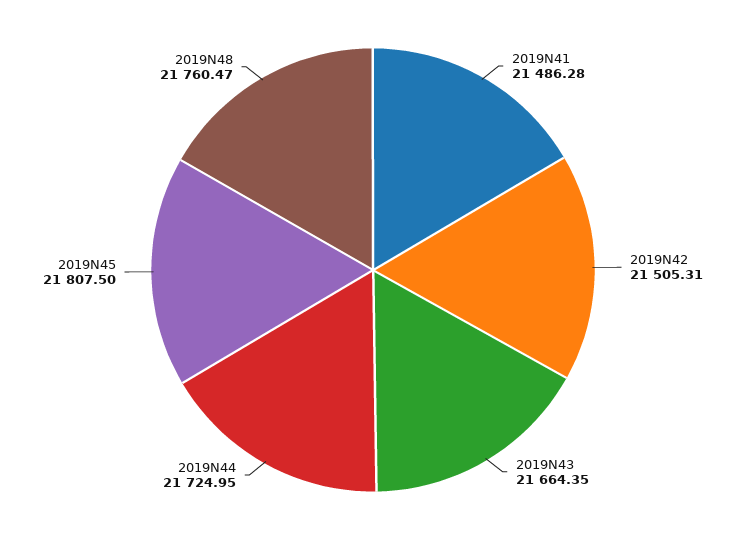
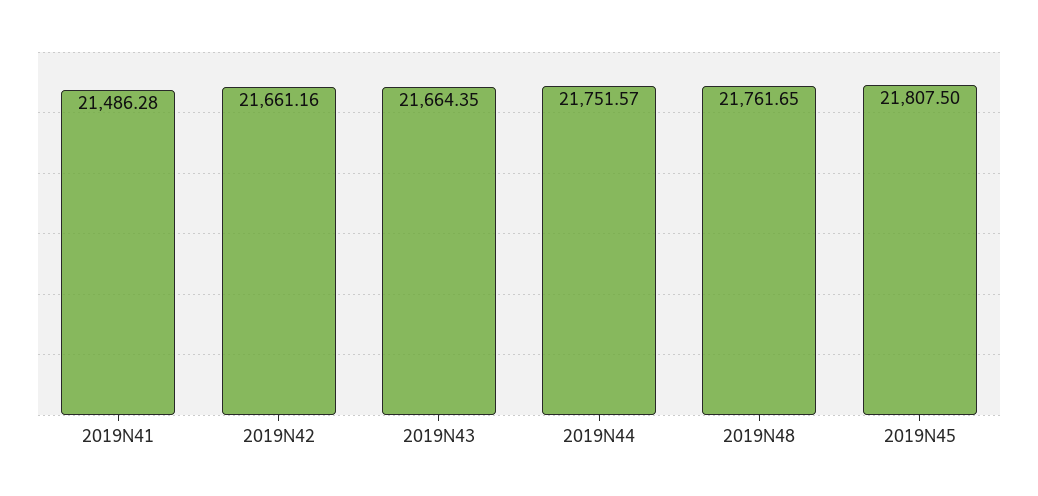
2019N42: 21505.31 -> 21661.16
2019N44: 21724.95 -> 21751.57
2019N48: 21760.47 -> 21761.65

